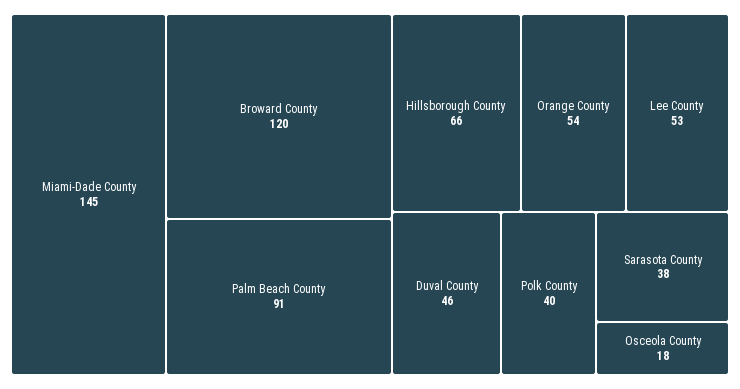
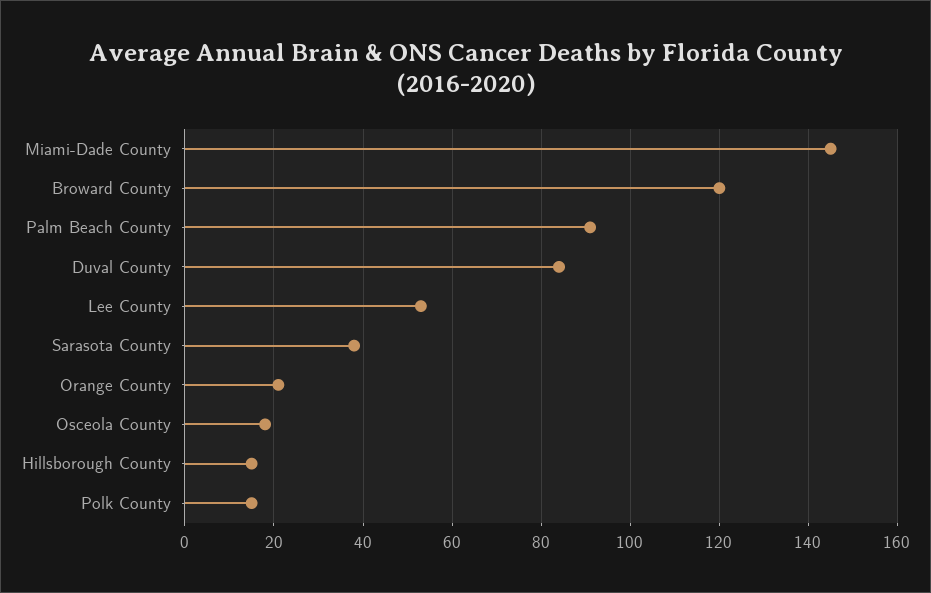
Hillsborough County: 66 -> 15
Orange County: 54 -> 20
Duval County: 46 -> 85
Polk County: 40 -> 15

